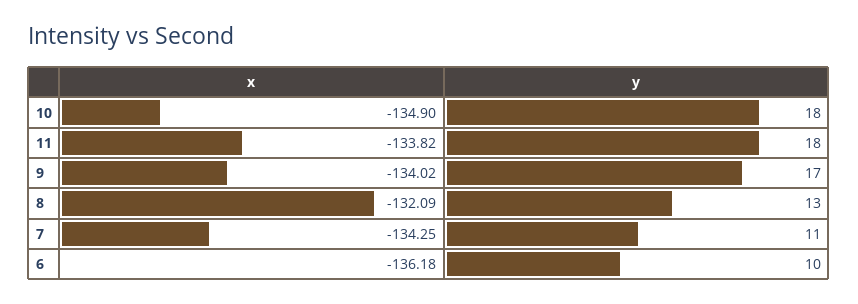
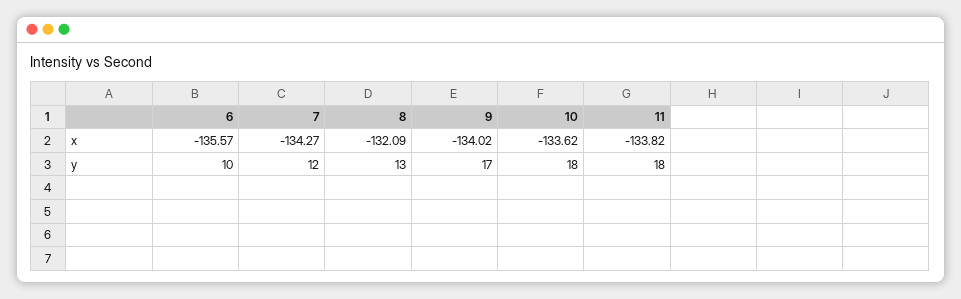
x, 10: -134.9 -> -133.62
x, 7: -134.25 -> -134.27
y, 7: 11 -> 12
x, 6: -136.18 -> -135.57

